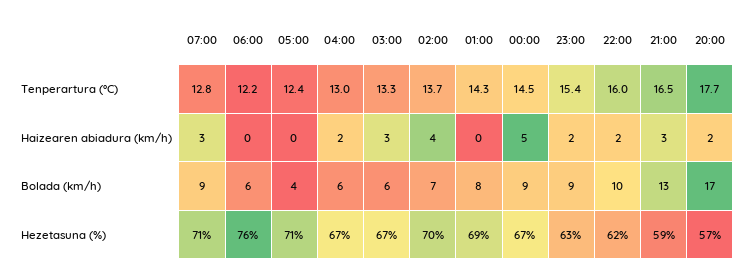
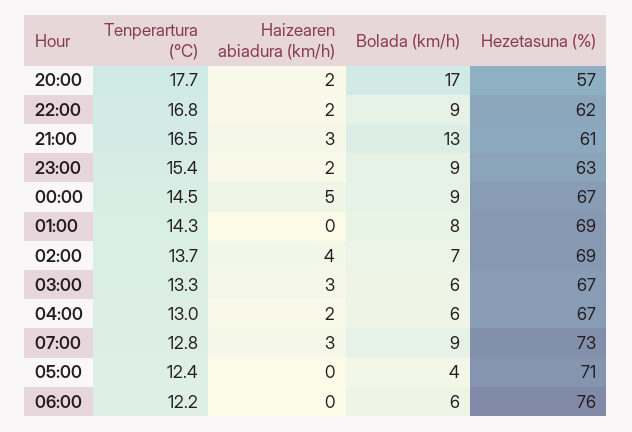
22:00, Tenperartura (°C): 16 -> 16.8
22:00, Bolada (km/h): 10 -> 9
07:00, Hezetasuna (%): 71 -> 73
02:00, Hezetasuna (%): 70 -> 69
21:00, Hezetasuna (%): 59 -> 61

